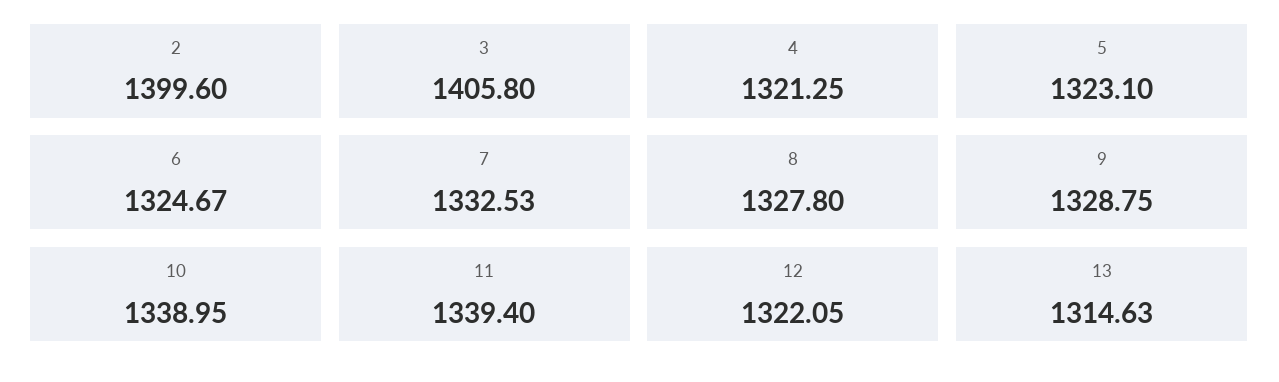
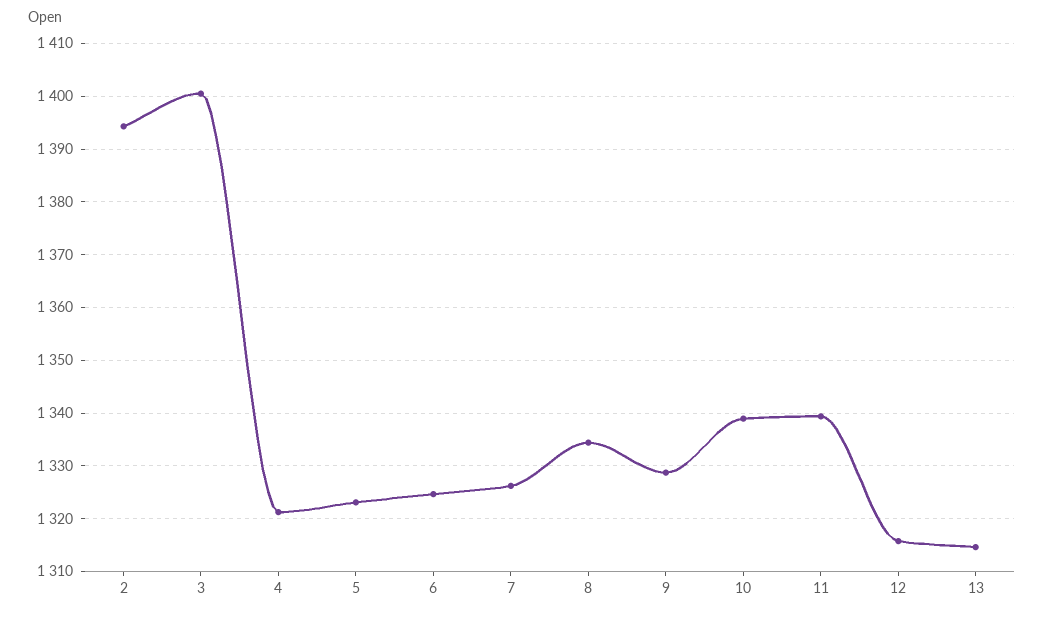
2: 1399.6 -> 1394
3: 1405.8 -> 1400
7: 1332.53 -> 1326
8: 1327.8 -> 1334
12: 1322.05 -> 1316

